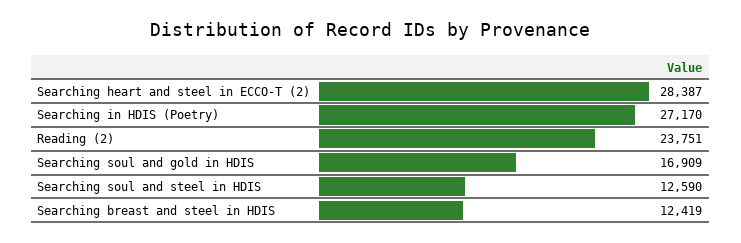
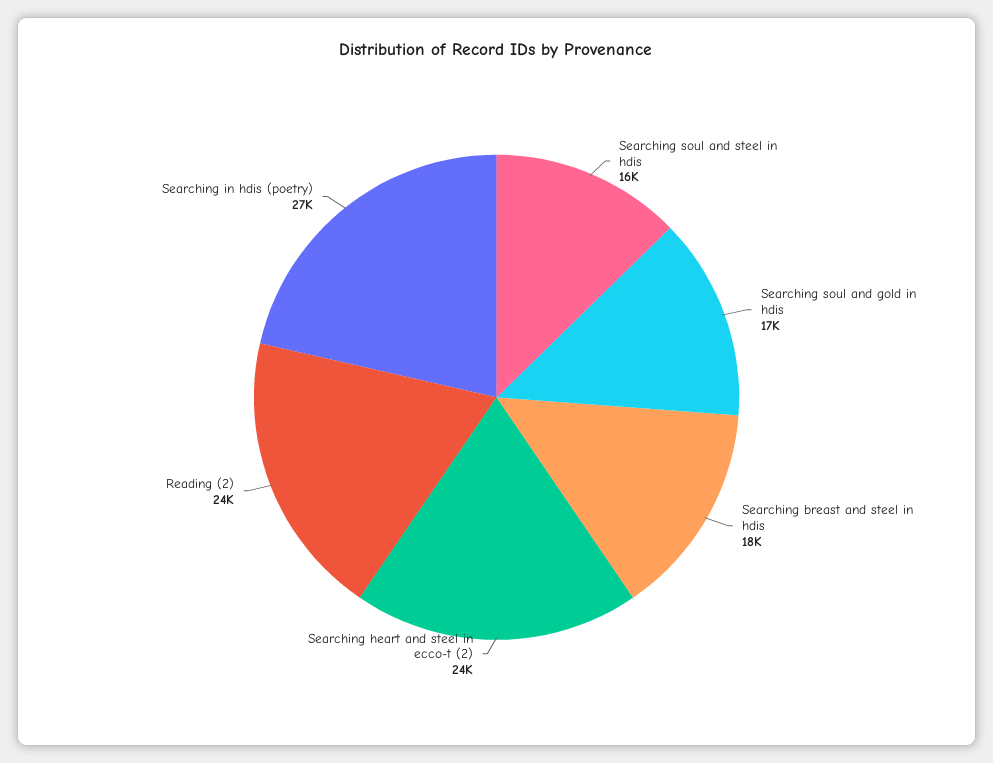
Searching heart and steel in ECCO-T (2): 28387 -> 24000
Searching soul and steel in HDIS: 12590 -> 16000
Searching breast and steel in HDIS: 12419 -> 18000

